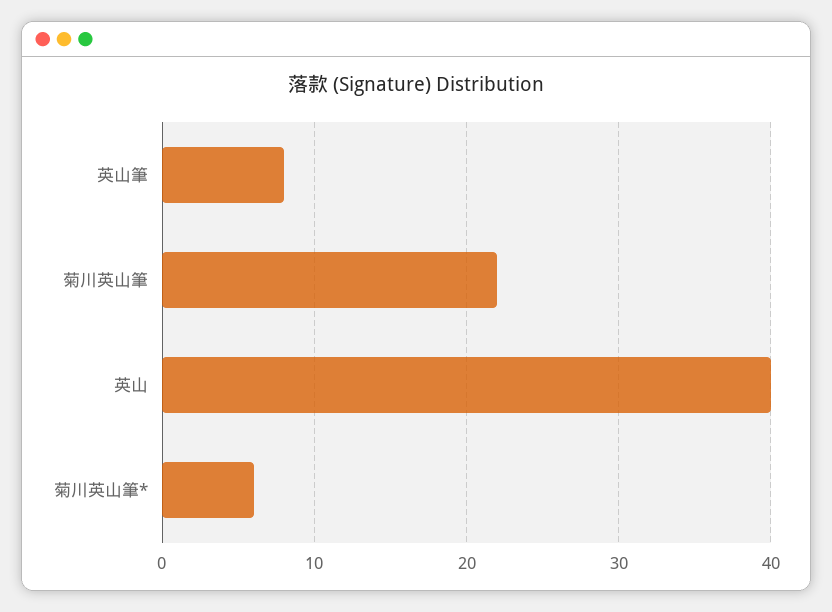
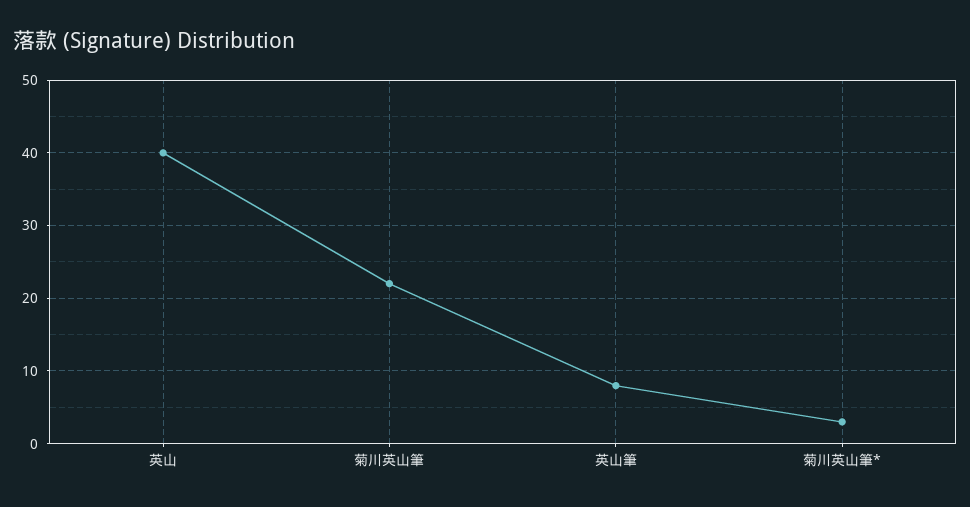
菊川英山筆*: 6 -> 3

